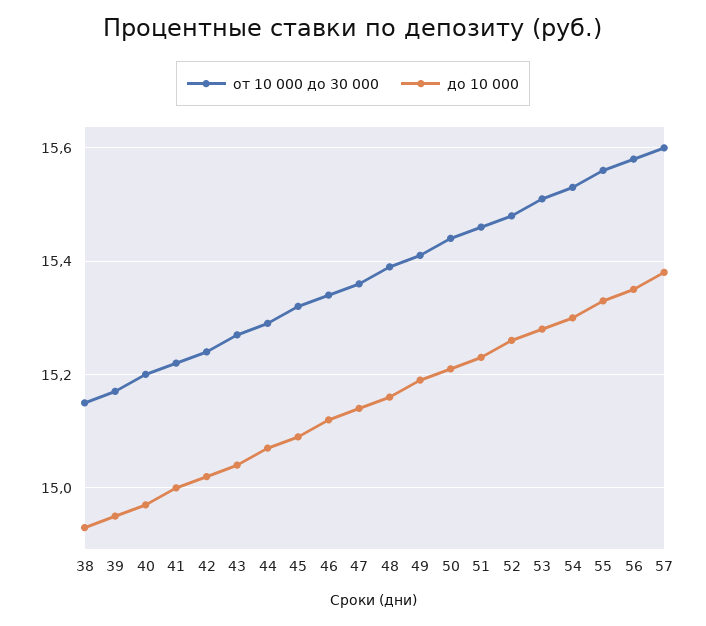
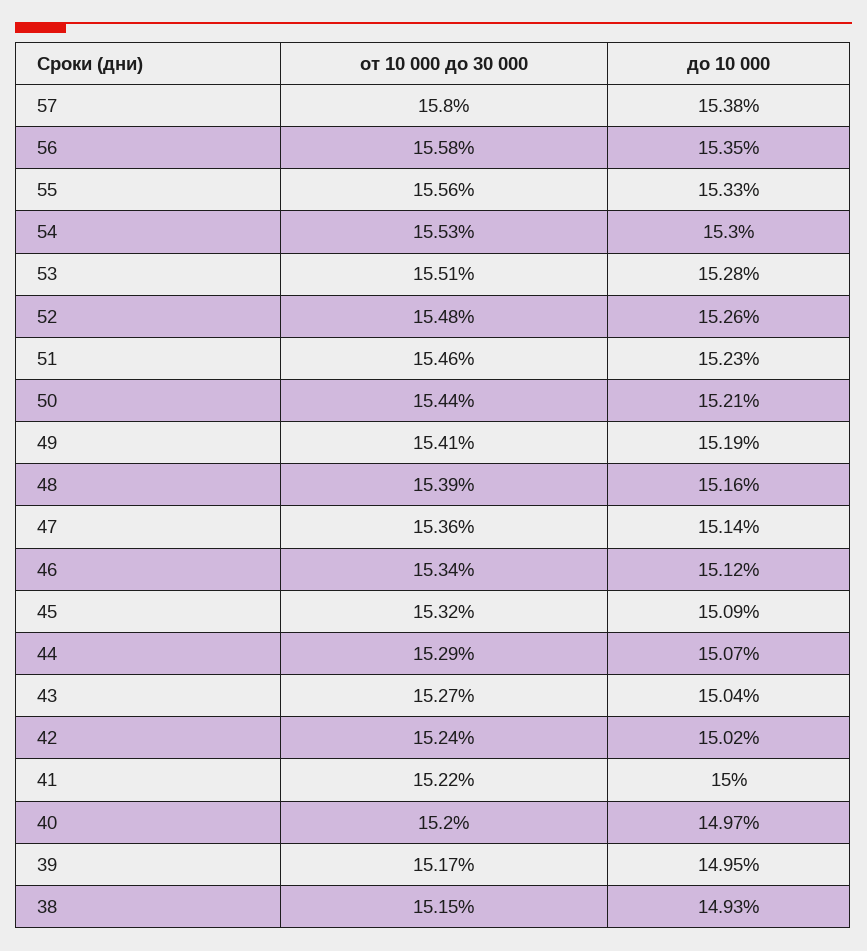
от 10 000 до 30 000, 57: 15.6 -> 15.8

